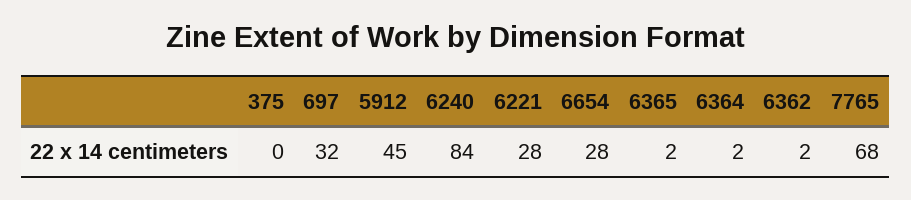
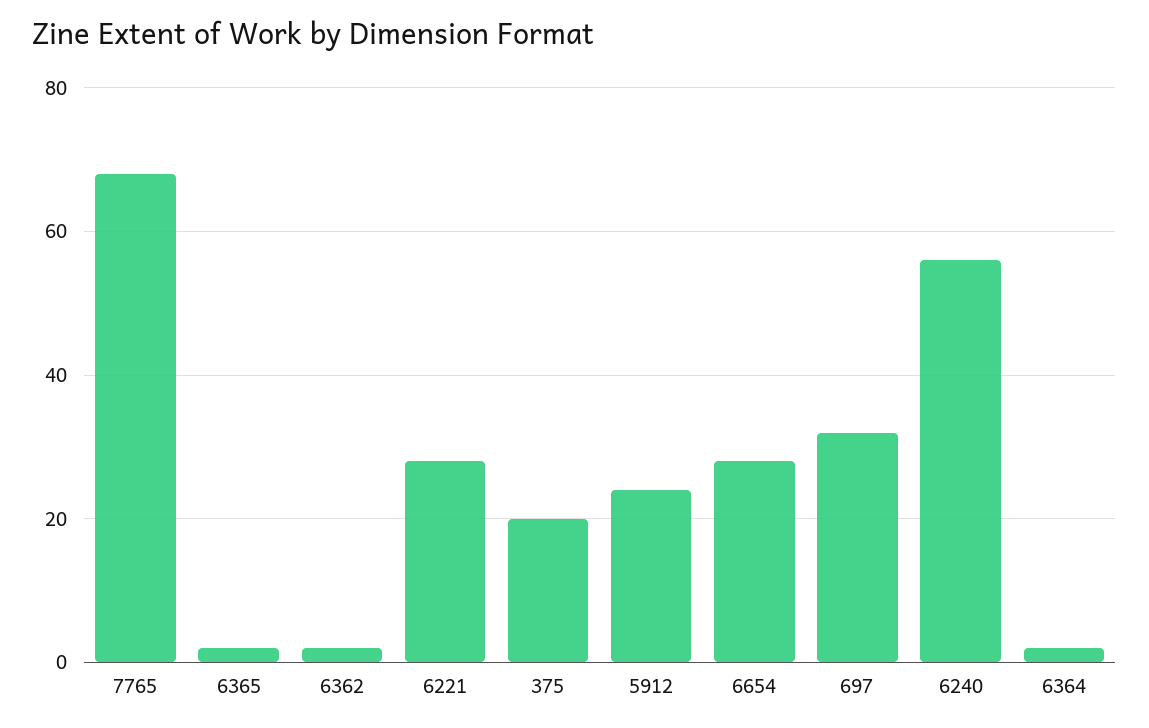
375: 0 -> 20
5912: 45 -> 25
6240: 84 -> 55

